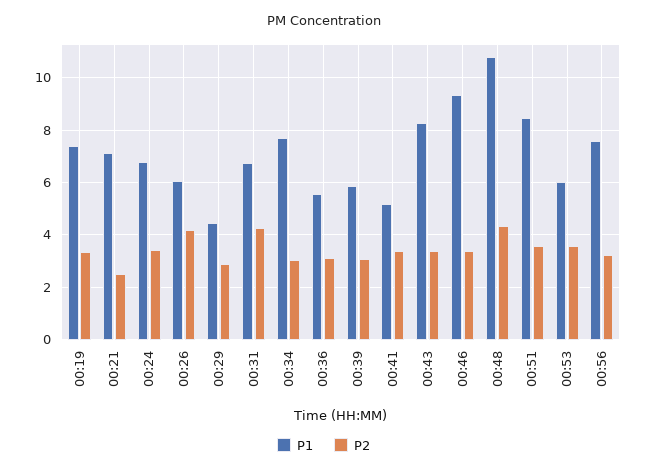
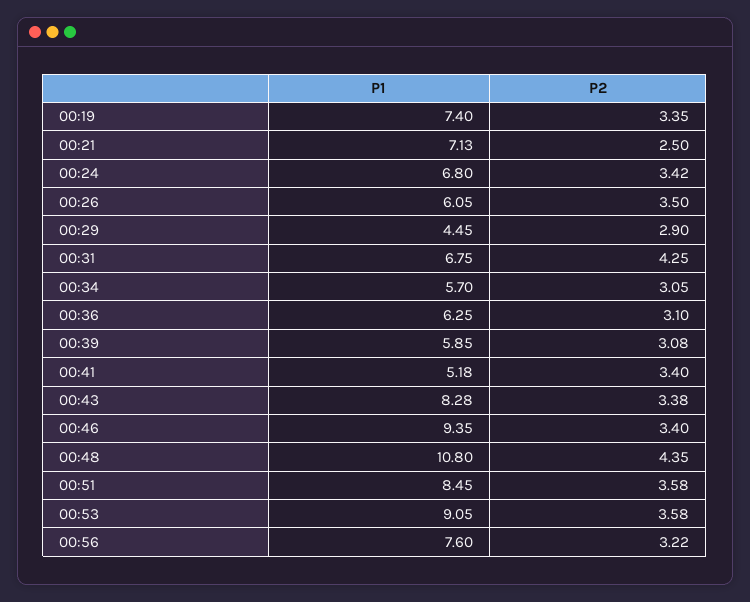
P2, 00:26: 4.25 -> 3.5
P1, 00:34: 7.75 -> 5.7
P1, 00:36: 5.5 -> 6.25
P1, 00:53: 6 -> 9.05

